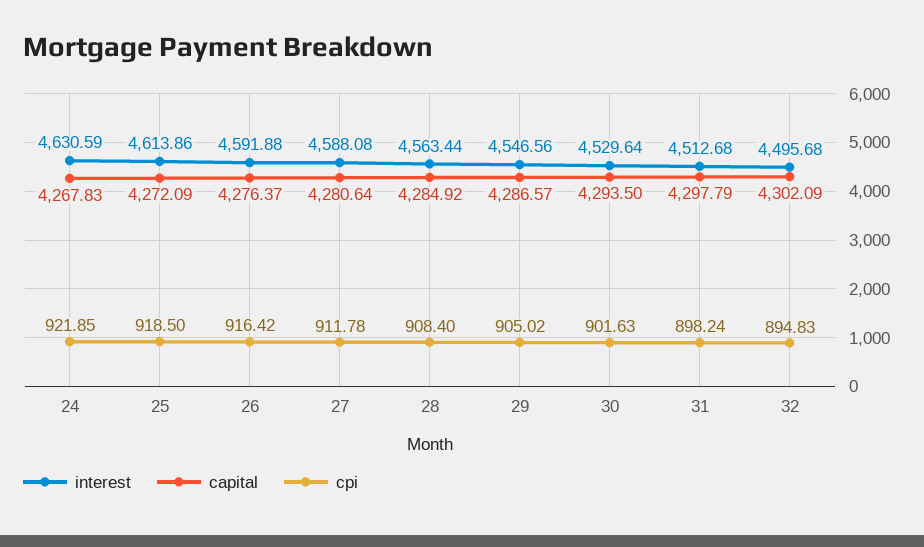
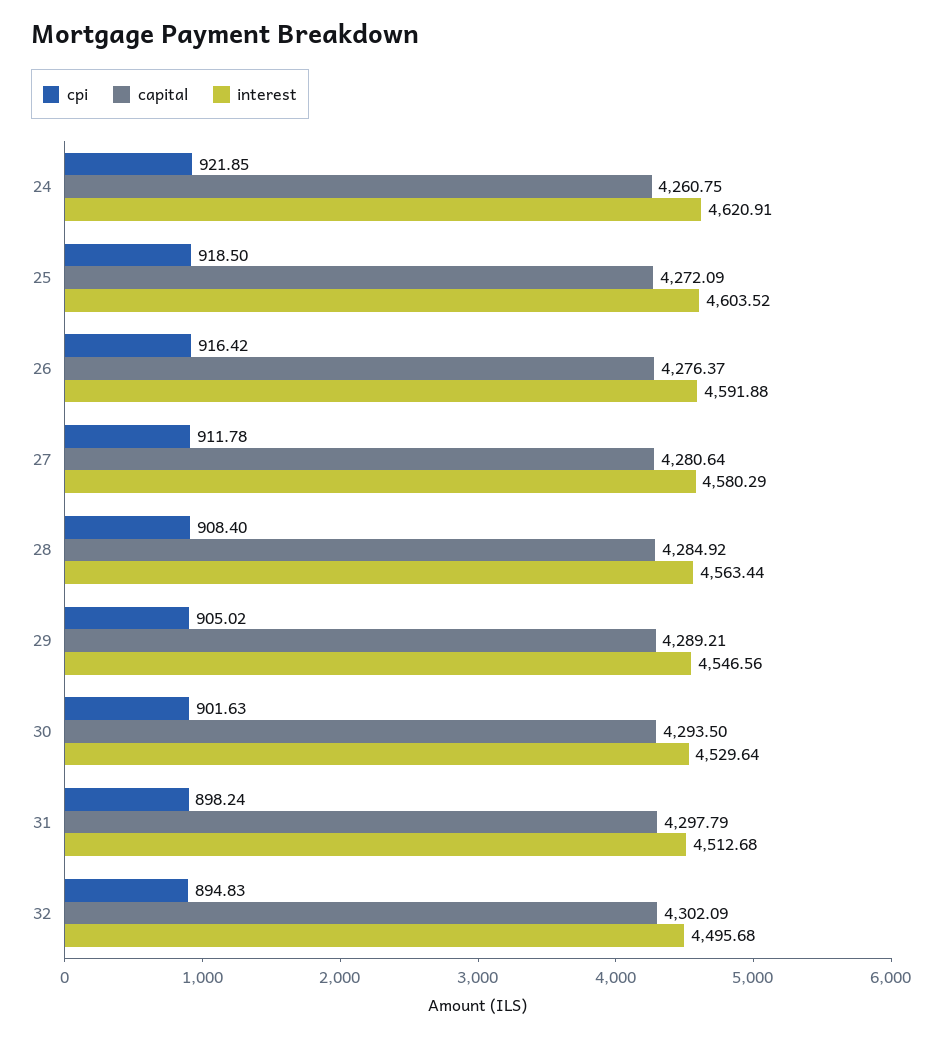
interest, 24: 4630.59 -> 4620.91
capital, 24: 4267.83 -> 4260.75
interest, 25: 4613.86 -> 4603.52
interest, 27: 4588.08 -> 4580.29
capital, 29: 4286.57 -> 4289.21

